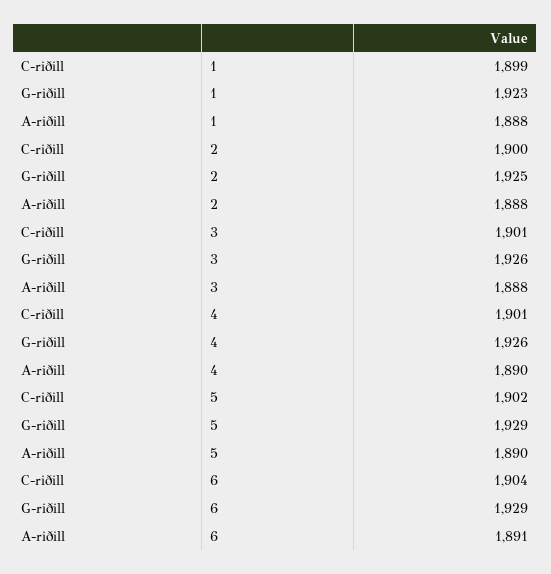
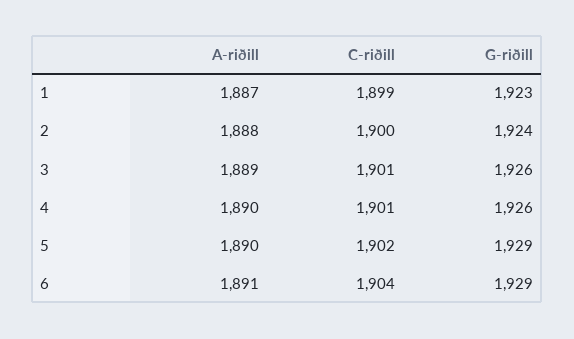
A-riðill, 1: 1888 -> 1887
G-riðill, 2: 1925 -> 1924
A-riðill, 3: 1888 -> 1889

